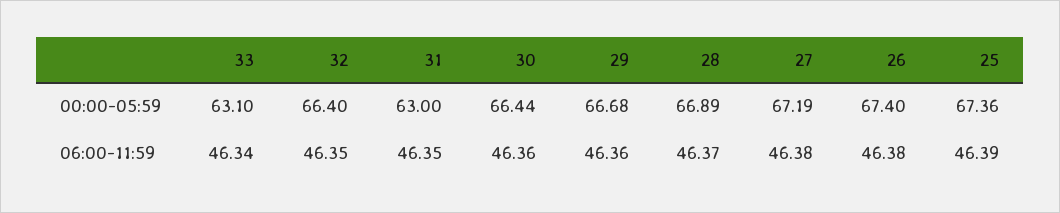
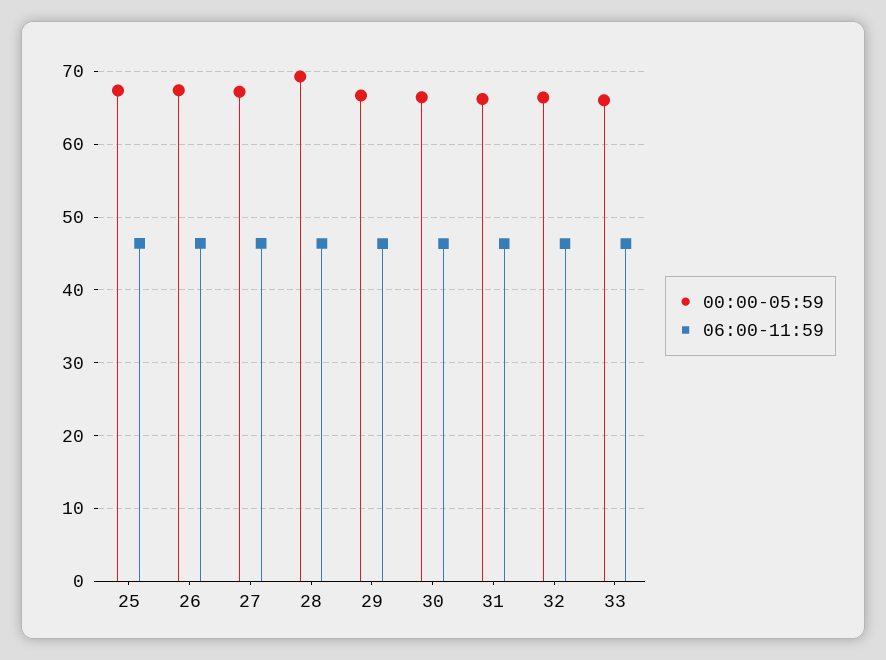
00:00-05:59, 33: 63.1 -> 66
00:00-05:59, 31: 63 -> 66
00:00-05:59, 28: 66.89 -> 69

